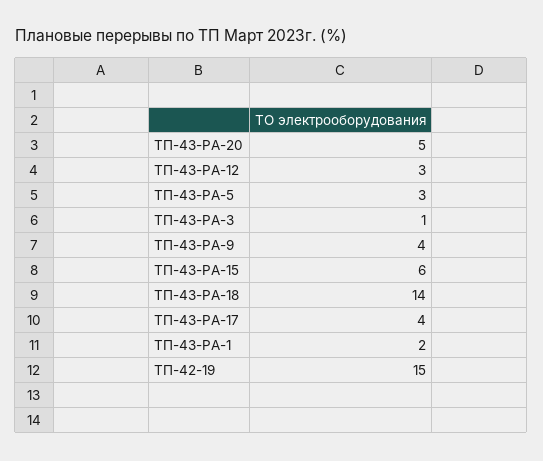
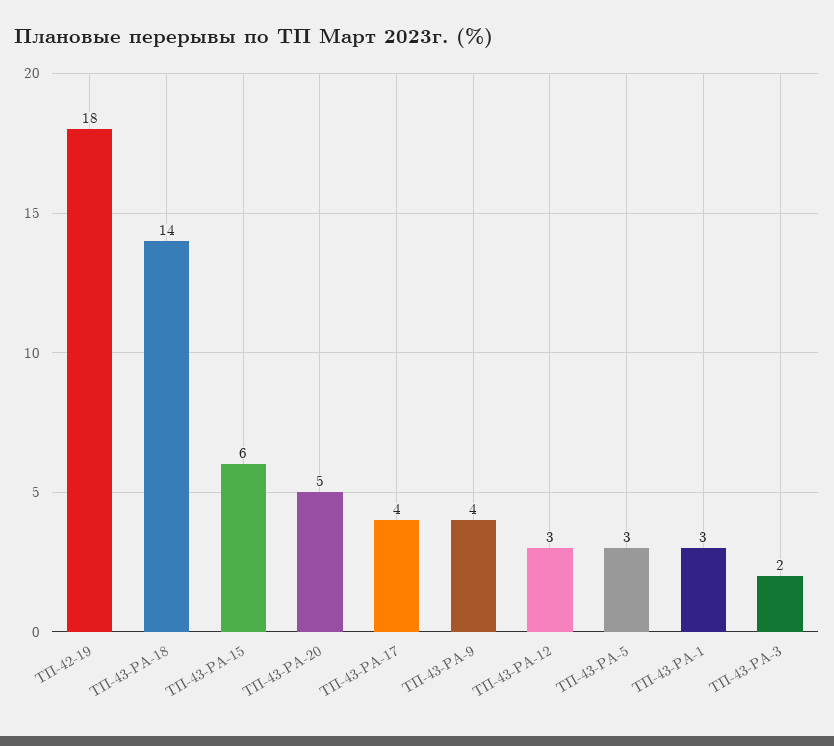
ТП-43-РА-3: 1 -> 2
ТП-43-РА-1: 2 -> 3
ТП-42-19: 15 -> 18

